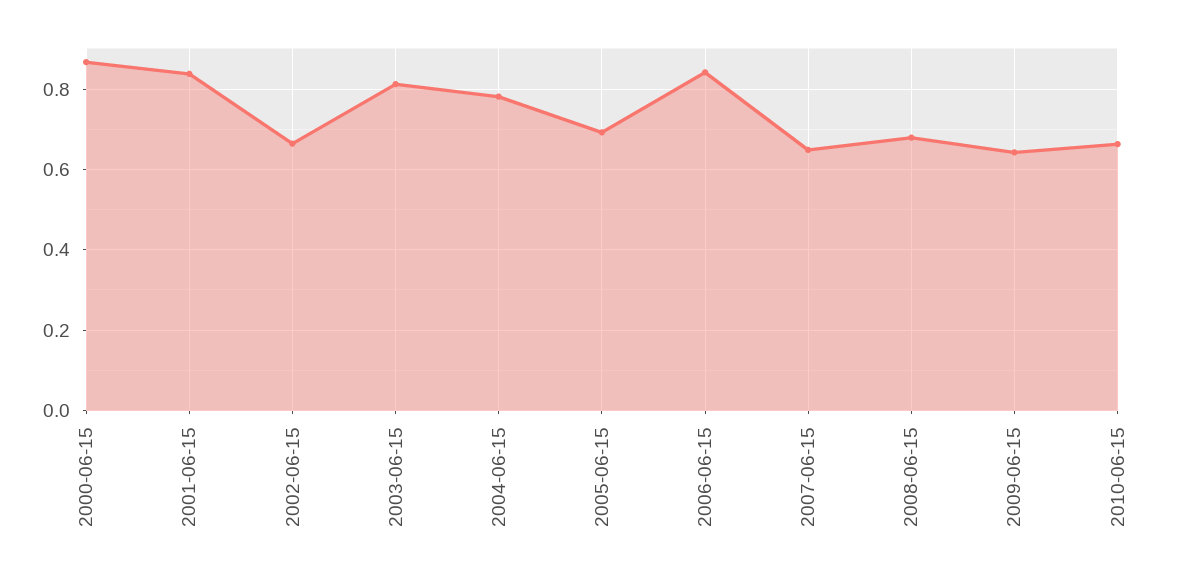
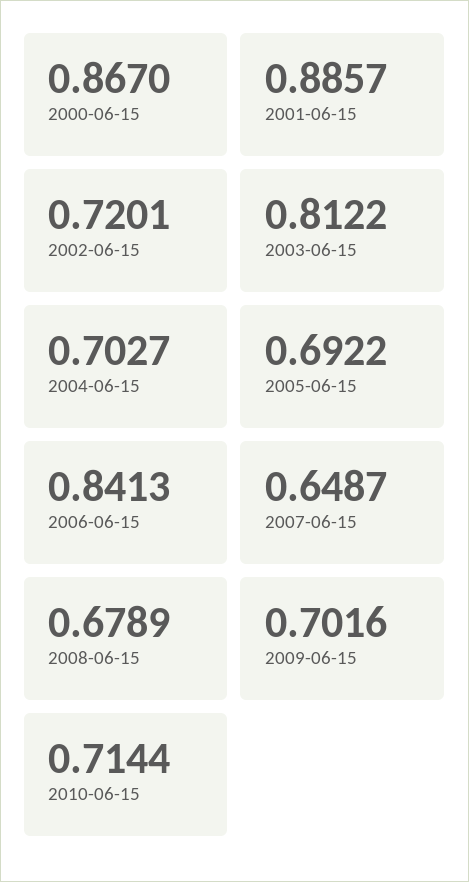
2001-06-15: 0.84 -> 0.8857
2002-06-15: 0.66 -> 0.7201
2004-06-15: 0.78 -> 0.7027
2009-06-15: 0.64 -> 0.7016
2010-06-15: 0.66 -> 0.7144

